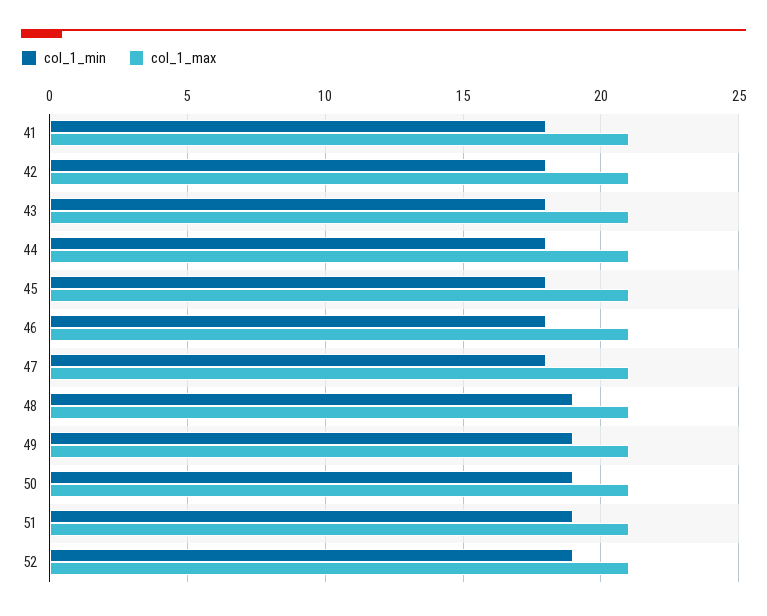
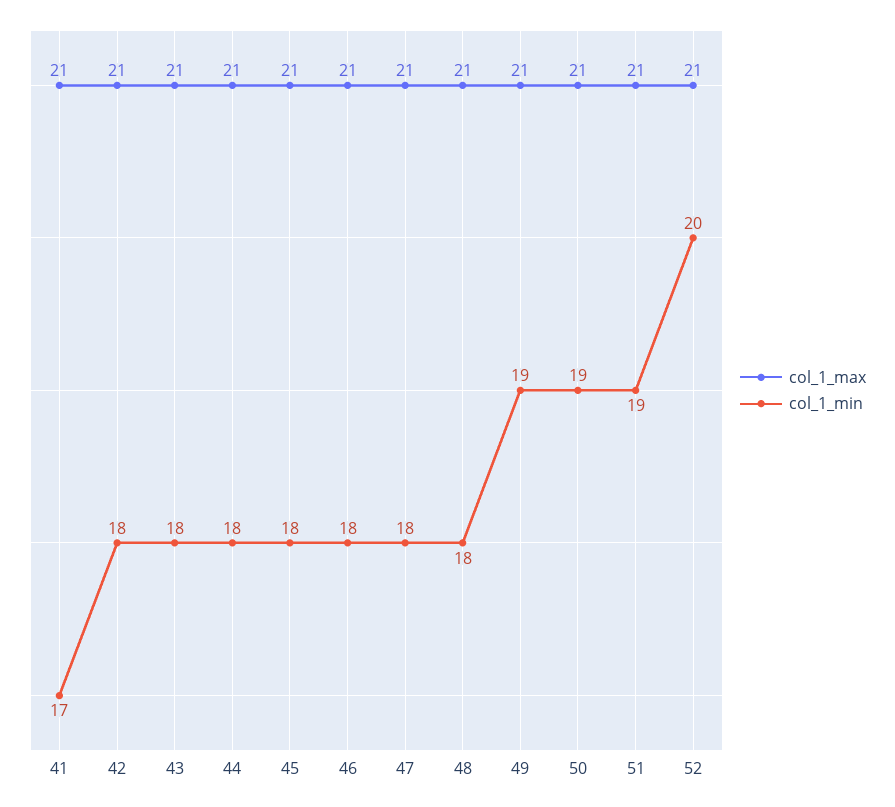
col_1_min, 41: 18 -> 17
col_1_min, 48: 19 -> 18
col_1_min, 52: 19 -> 20

